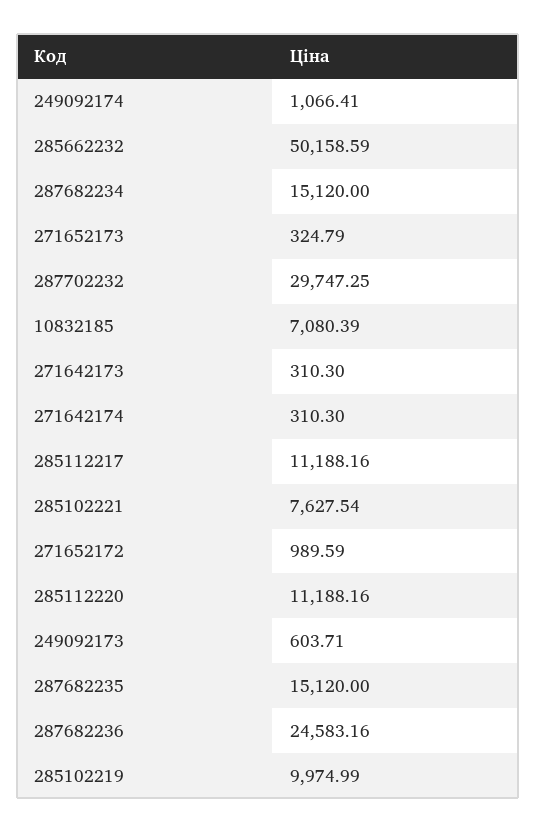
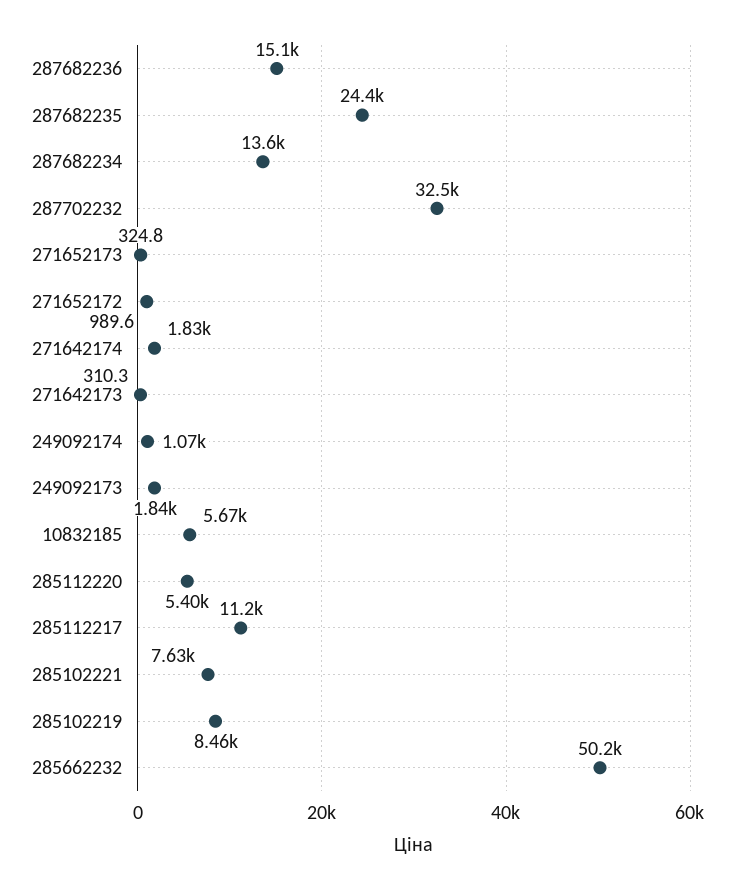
287682234: 15120 -> 13600
287702232: 29747.25 -> 32500
10832185: 7080.39 -> 5670
271642174: 310.3 -> 1830
285112220: 11188.16 -> 5400
249092173: 603.71 -> 1840
287682235: 15120 -> 24400
287682236: 24583.16 -> 15100
285102219: 9974.99 -> 8460

